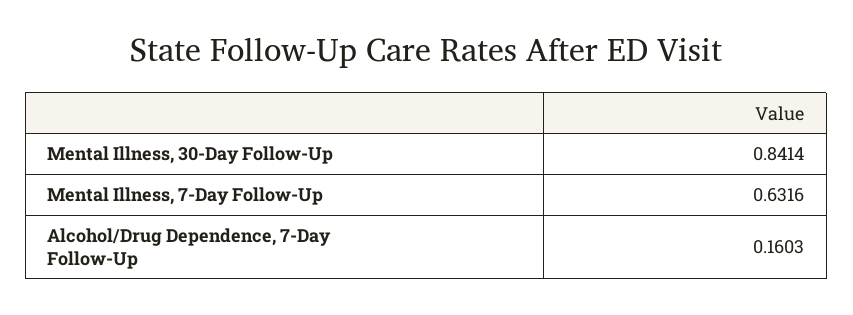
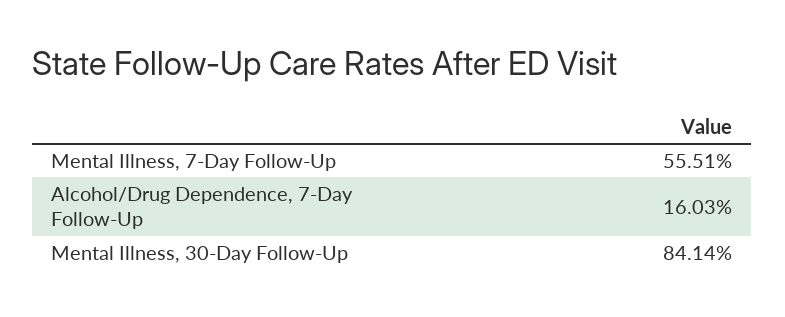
Mental Illness, 7-Day Follow-Up: 0.6316 -> 0.5551

